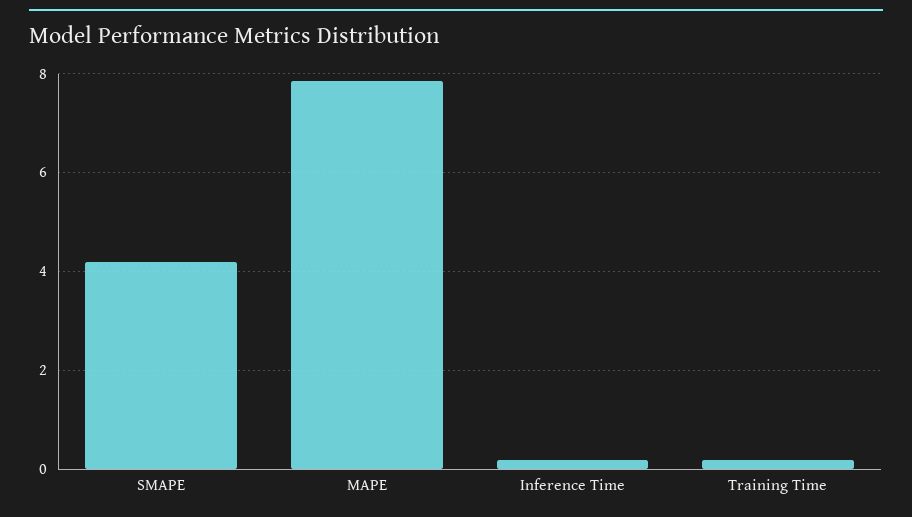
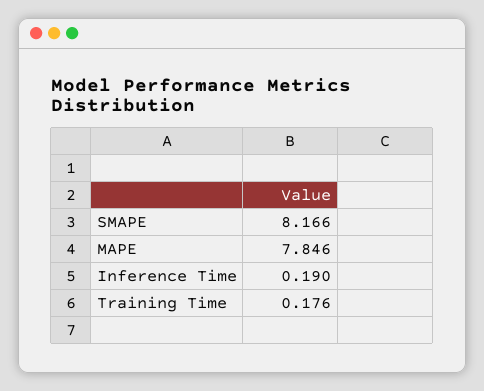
SMAPE: 4.2 -> 8.166

